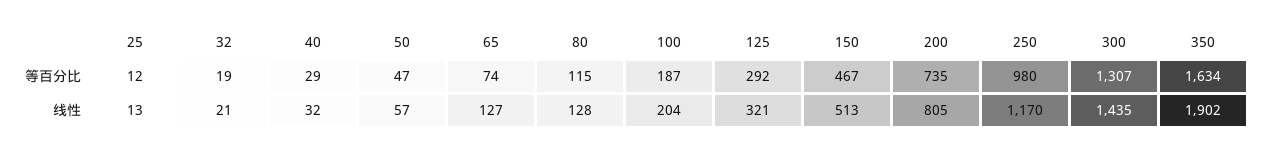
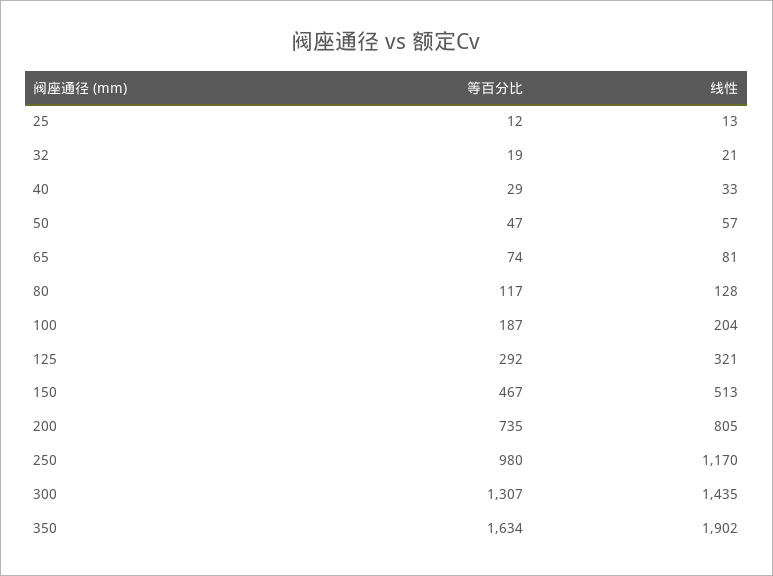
80, 等百分比: 115 -> 117
40, 线性: 32 -> 33
65, 线性: 127 -> 81

